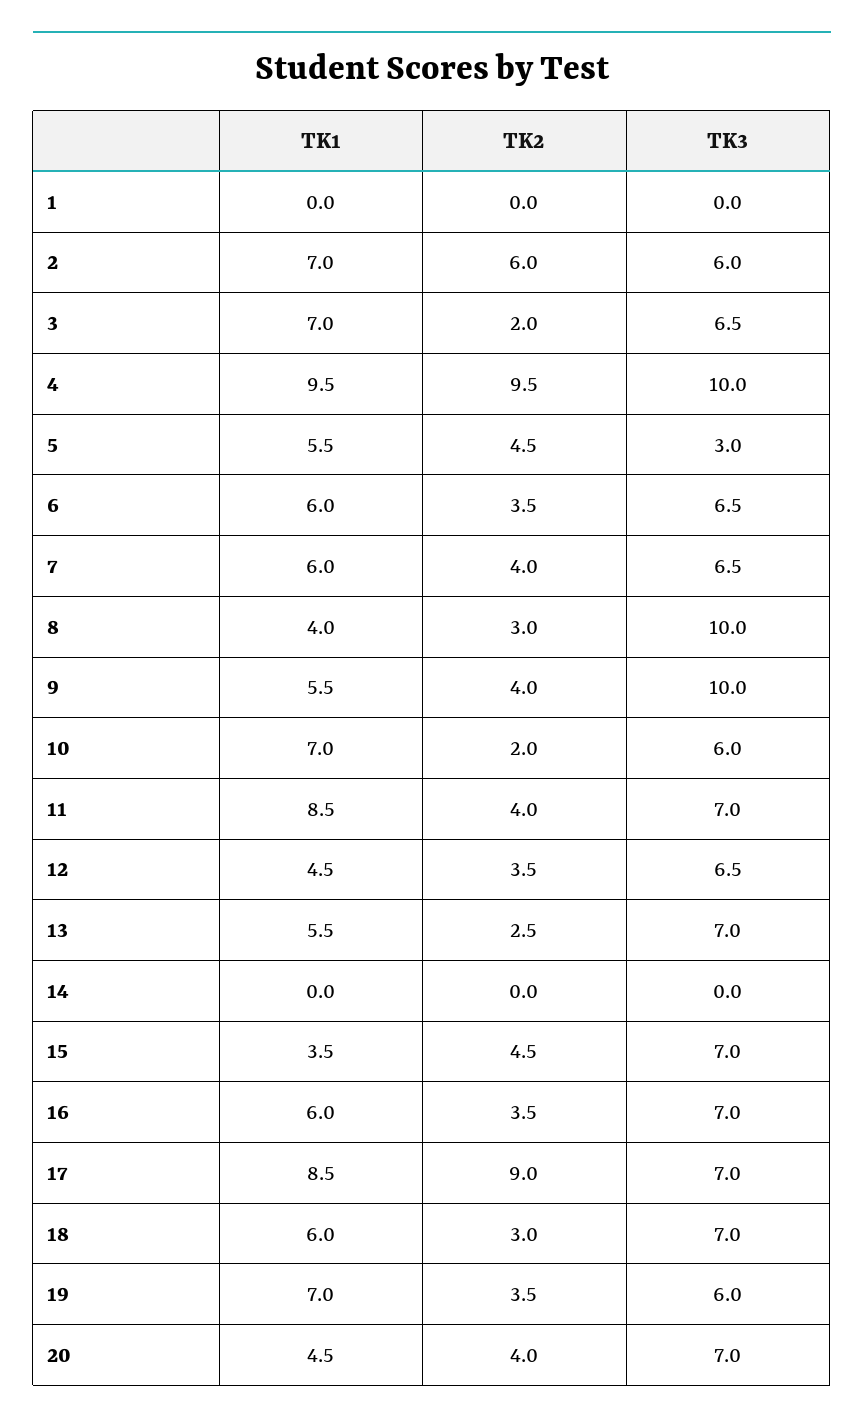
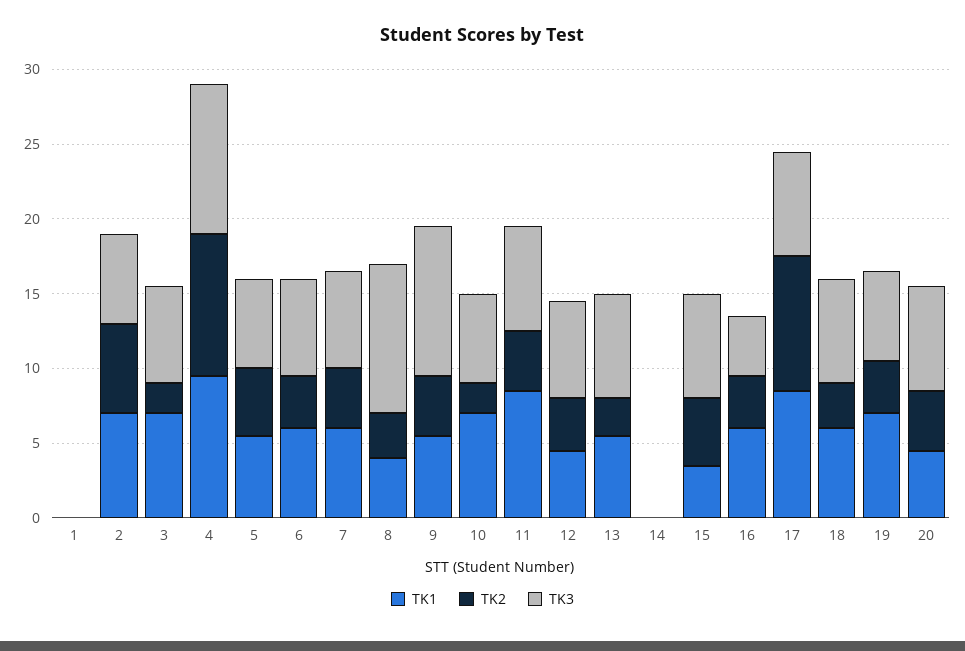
TK3, 5: 3 -> 6
TK3, 16: 7 -> 4

